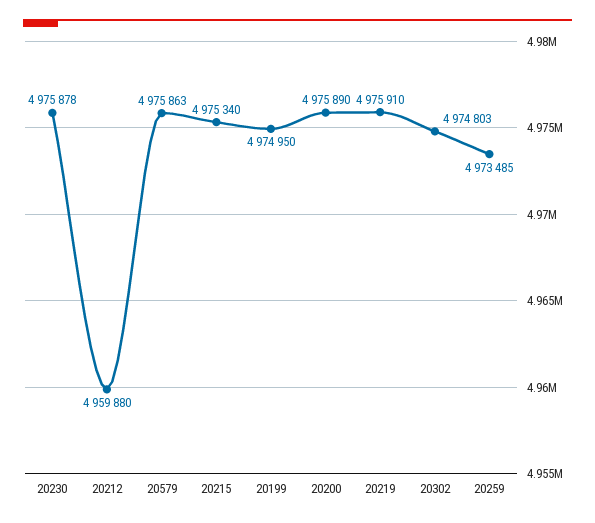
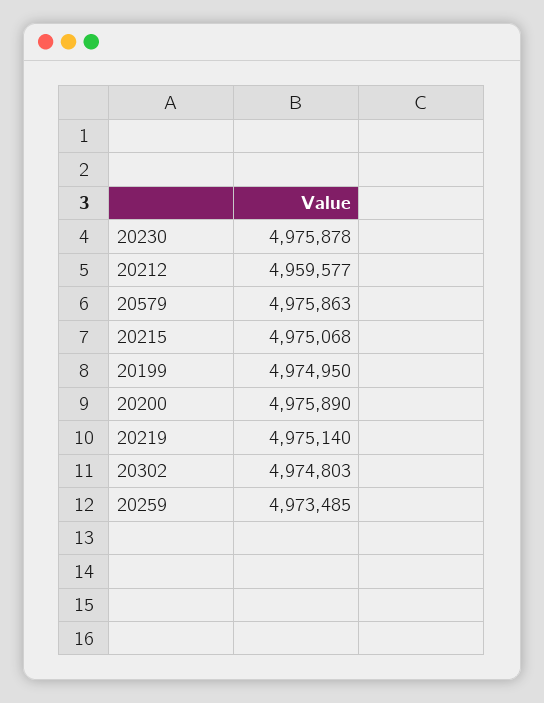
20212: 4959880 -> 4959577
20215: 4975340 -> 4975068
20219: 4975910 -> 4975140

